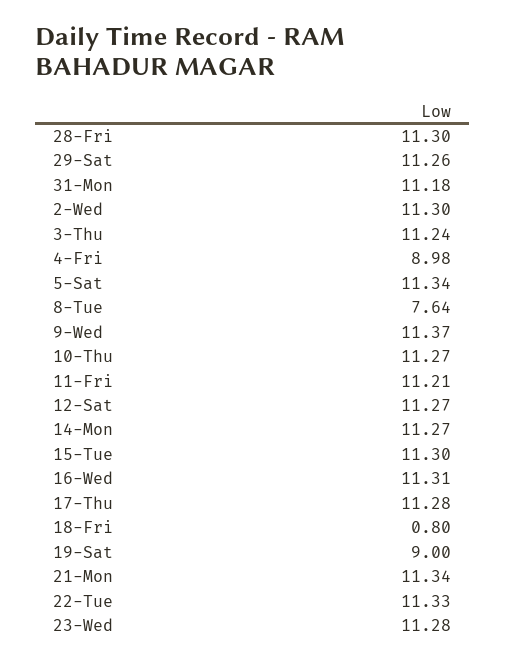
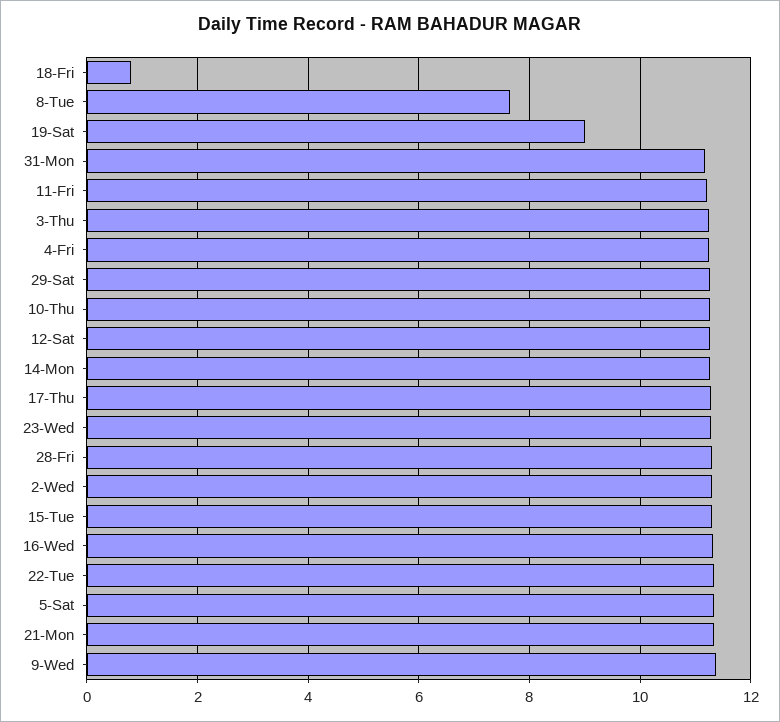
4-Fri: 8.98 -> 11.2

